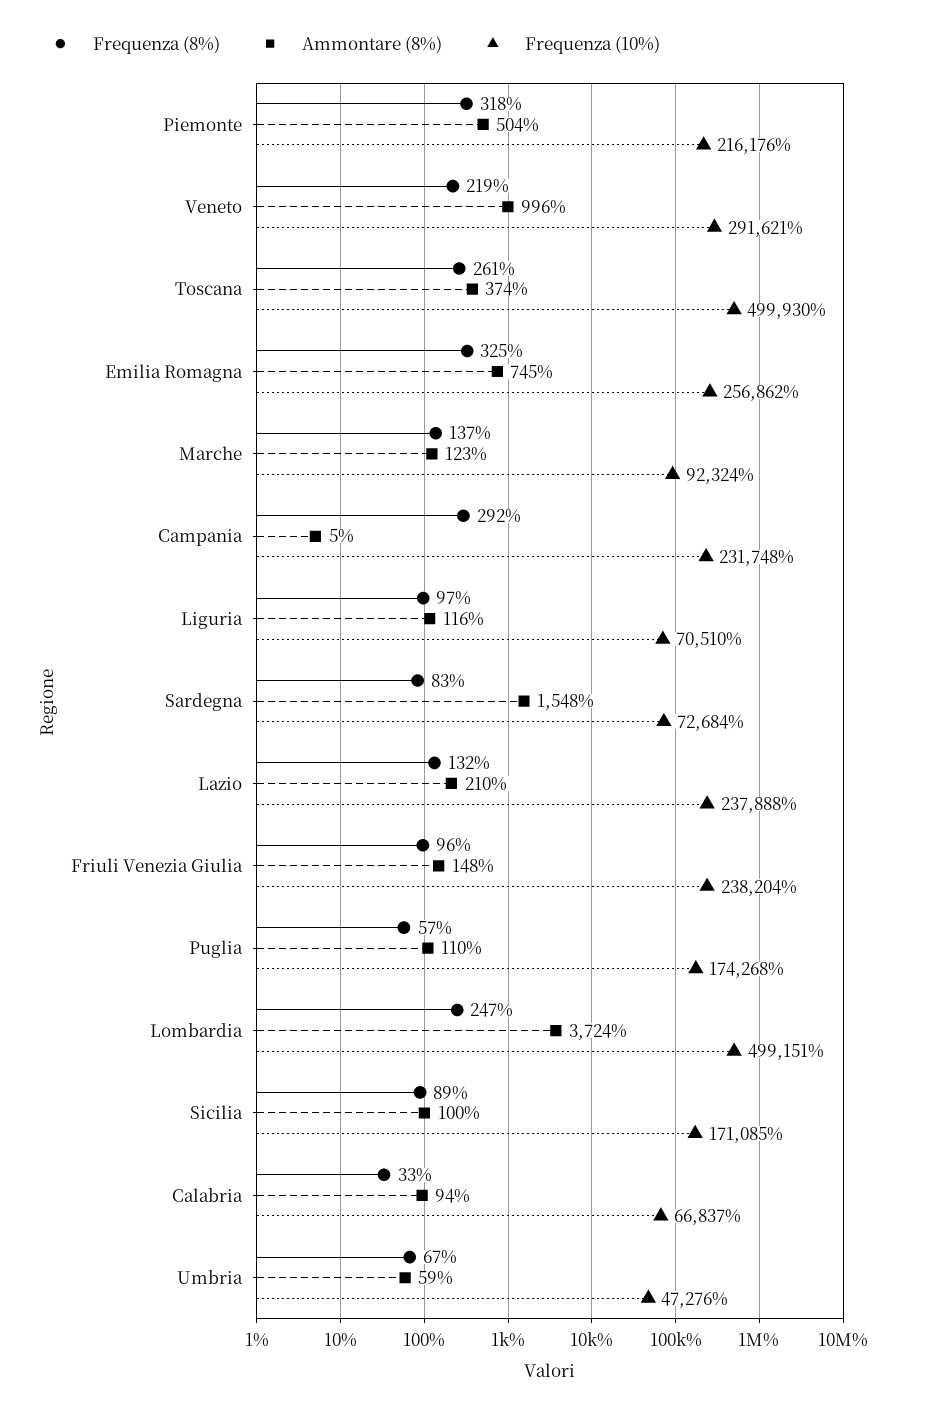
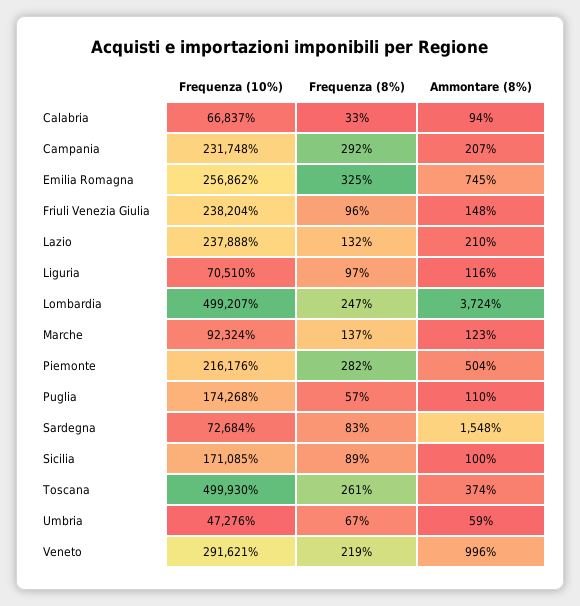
Frequenza (8%), Piemonte: 318 -> 282
Ammontare (8%), Campania: 5 -> 207
Frequenza (10%), Lombardia: 499151 -> 499207

